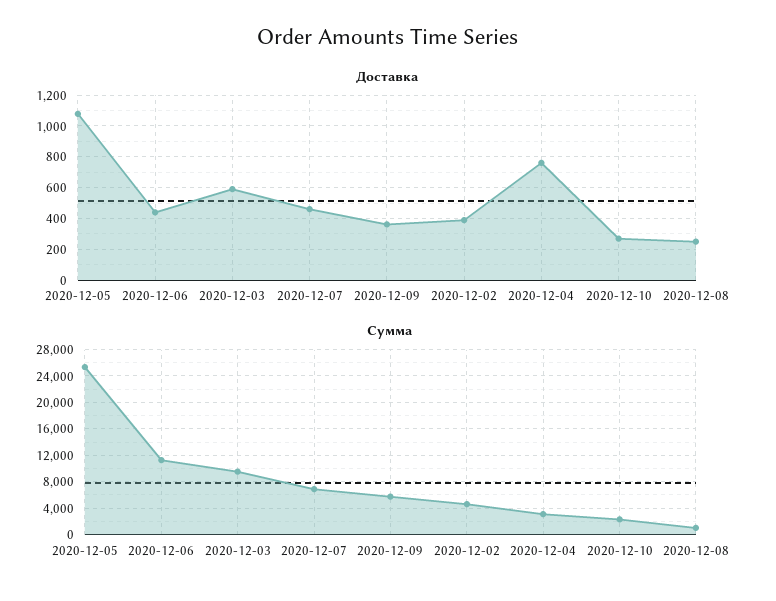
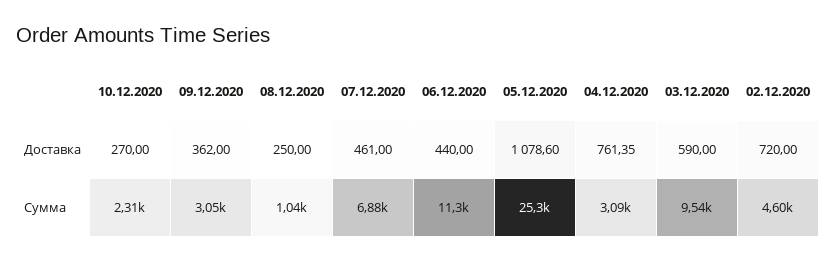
Доставка, 2020-12-02: 400 -> 720
Сумма, 2020-12-09: 6000 -> 3050

